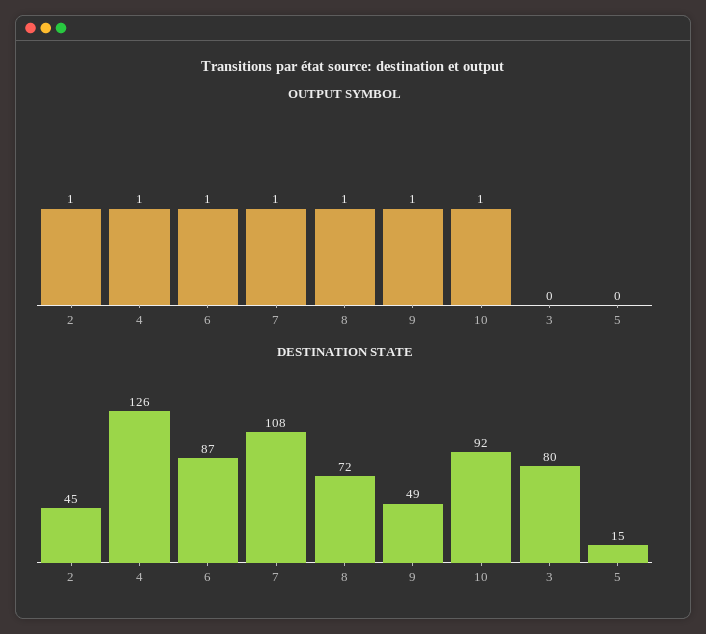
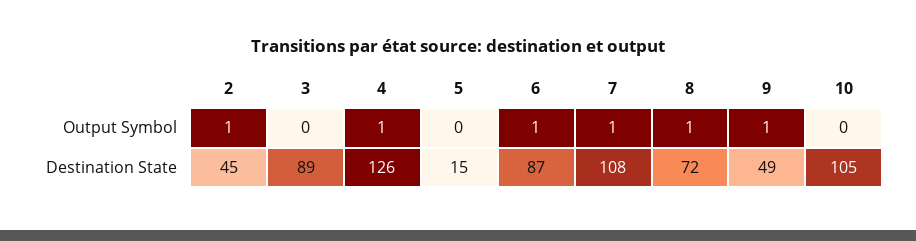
OUTPUT SYMBOL, 10: 1 -> 0
DESTINATION STATE, 10: 92 -> 105
DESTINATION STATE, 3: 80 -> 89

